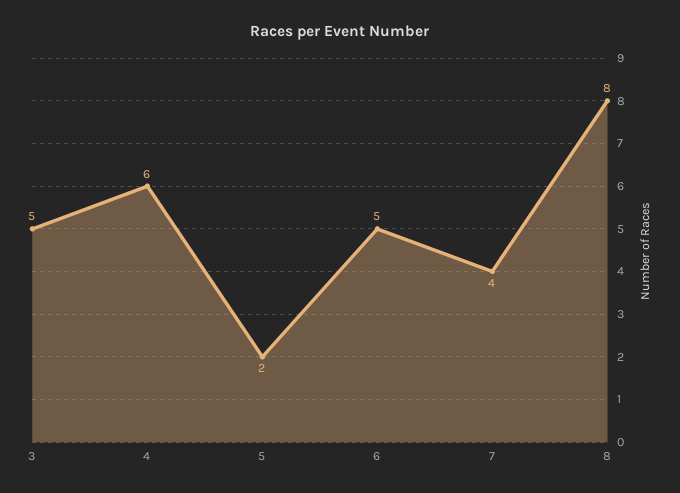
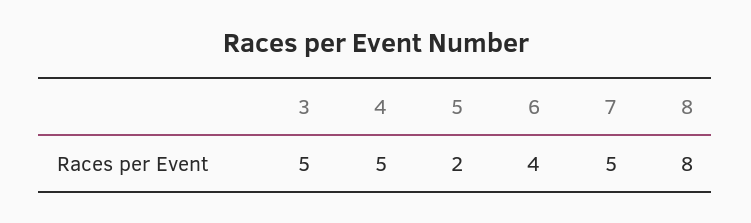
4: 6 -> 5
6: 5 -> 4
7: 4 -> 5

